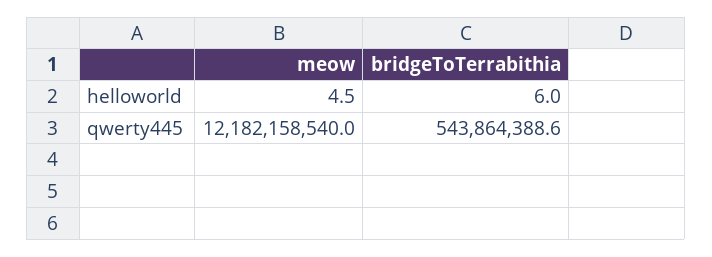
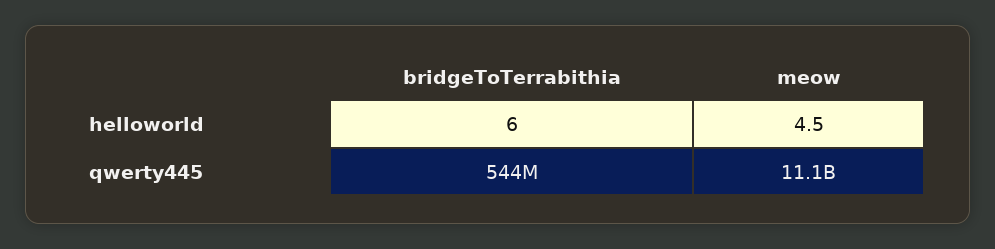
meow, qwerty445: 12182158540 -> 11100000000

